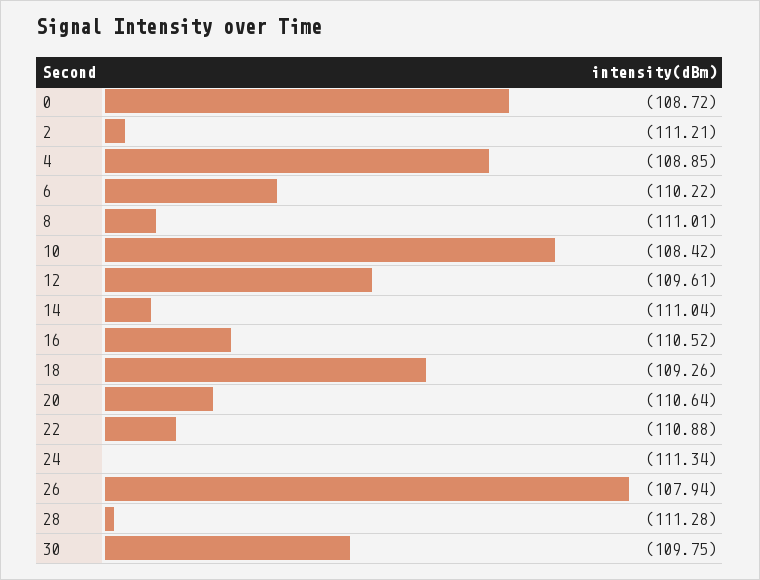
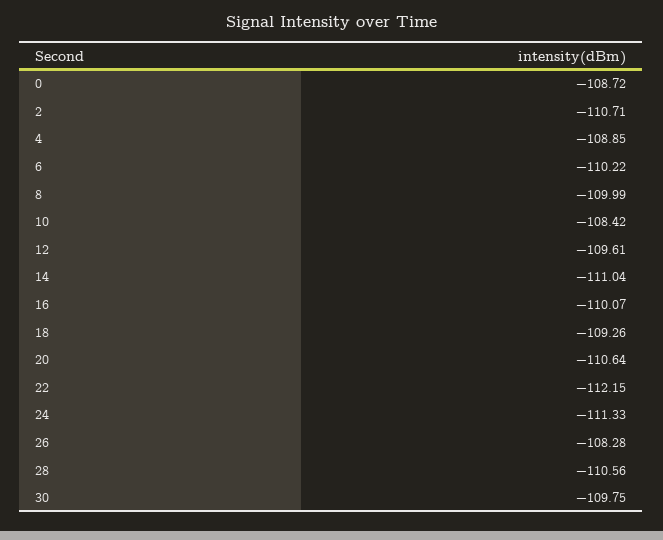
2: -111.21 -> -110.71
8: -111.01 -> -109.99
16: -110.52 -> -110.07
22: -110.88 -> -112.15
24: -111.34 -> -111.33
26: -107.94 -> -108.28
28: -111.28 -> -110.56

